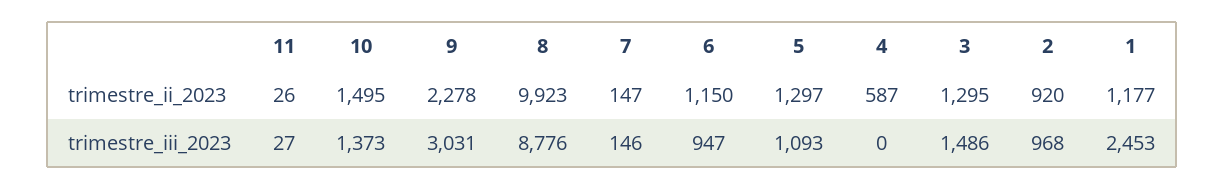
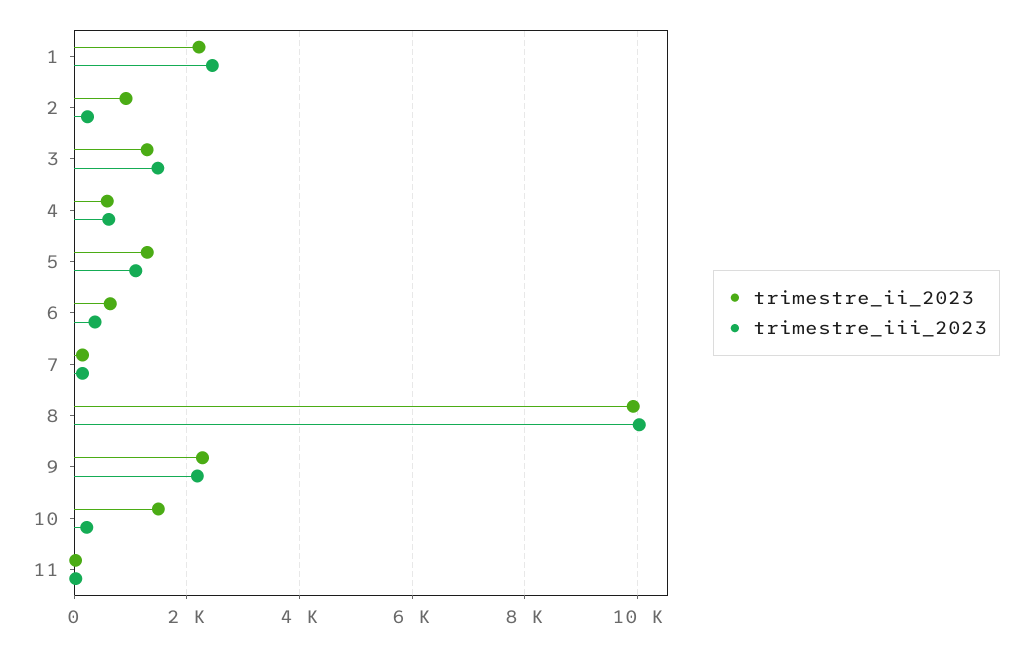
trimestre_ii_2023, 6: 1150 -> 600
trimestre_ii_2023, 1: 1177 -> 2200
trimestre_iii_2023, 10: 1373 -> 200
trimestre_iii_2023, 9: 3031 -> 2200
trimestre_iii_2023, 8: 8776 -> 10000
trimestre_iii_2023, 6: 947 -> 400
trimestre_iii_2023, 4: 0 -> 600
trimestre_iii_2023, 2: 968 -> 200

